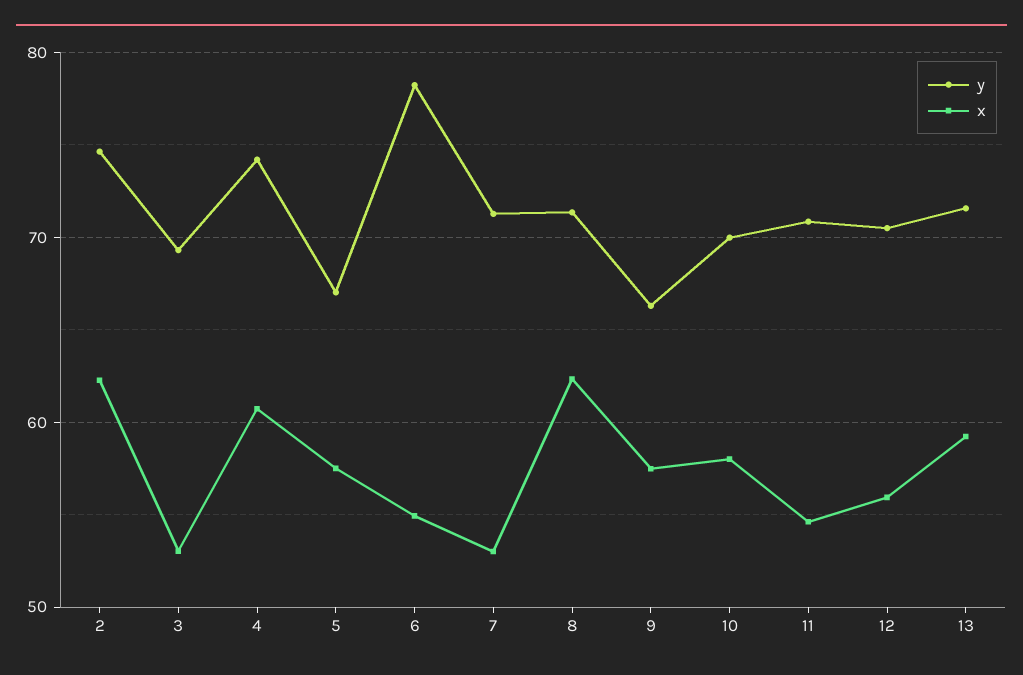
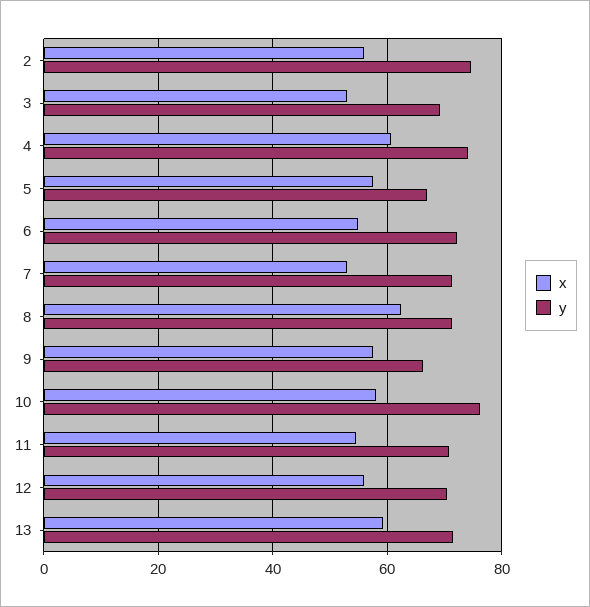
x, 2: 62 -> 56
y, 6: 78 -> 72
y, 10: 70 -> 76

